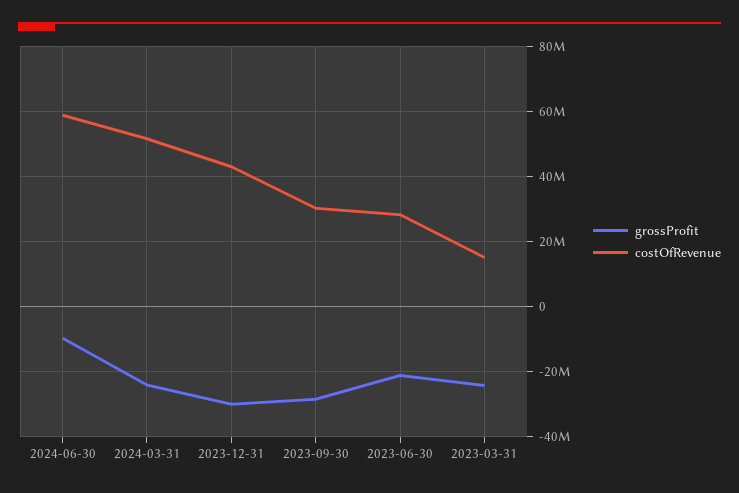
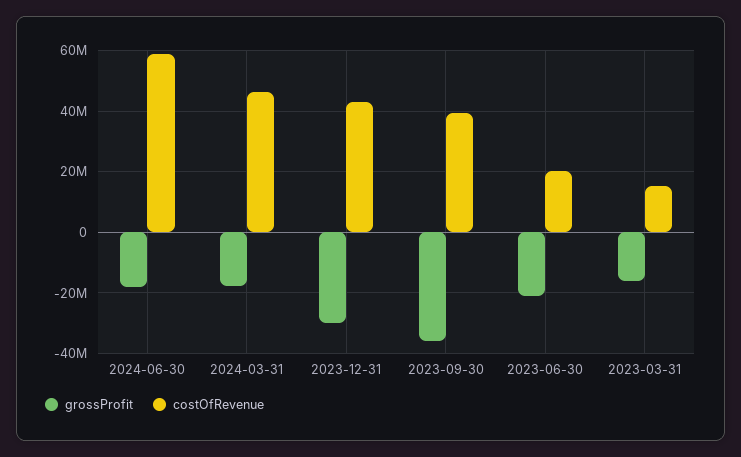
grossProfit, 2024-06-30: -10000000 -> -18000000
grossProfit, 2024-03-31: -24000000 -> -18000000
costOfRevenue, 2024-03-31: 52000000 -> 46000000
grossProfit, 2023-09-30: -28000000 -> -36000000
costOfRevenue, 2023-09-30: 30000000 -> 40000000
costOfRevenue, 2023-06-30: 28000000 -> 20000000
grossProfit, 2023-03-31: -24000000 -> -16000000

